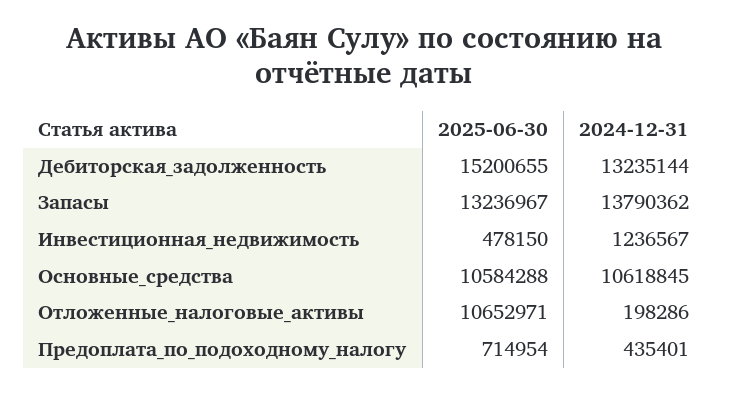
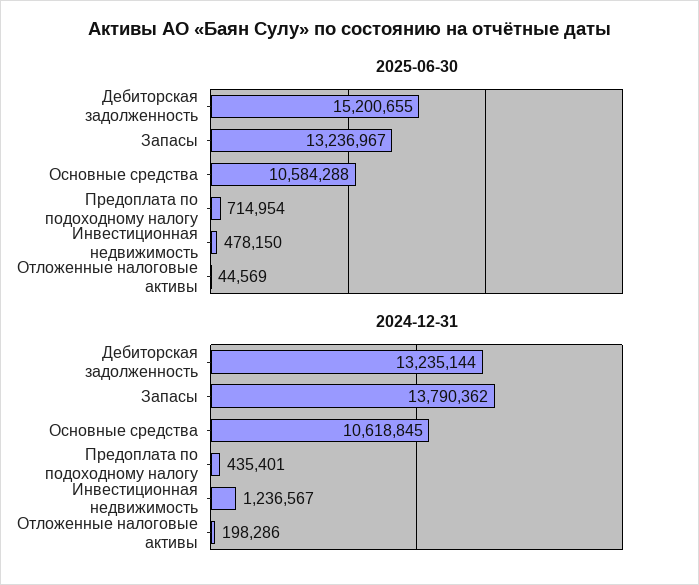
2025-06-30, Отложенные_налоговые_активы: 10652971 -> 44569

